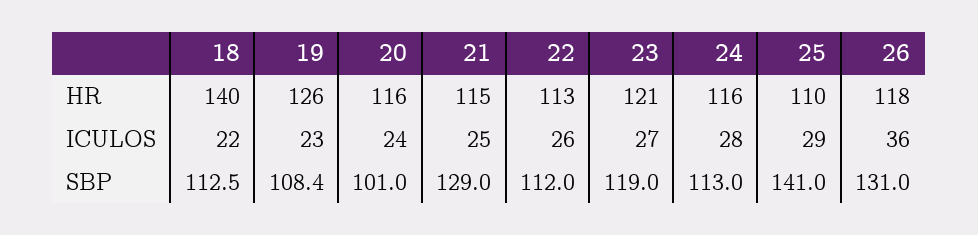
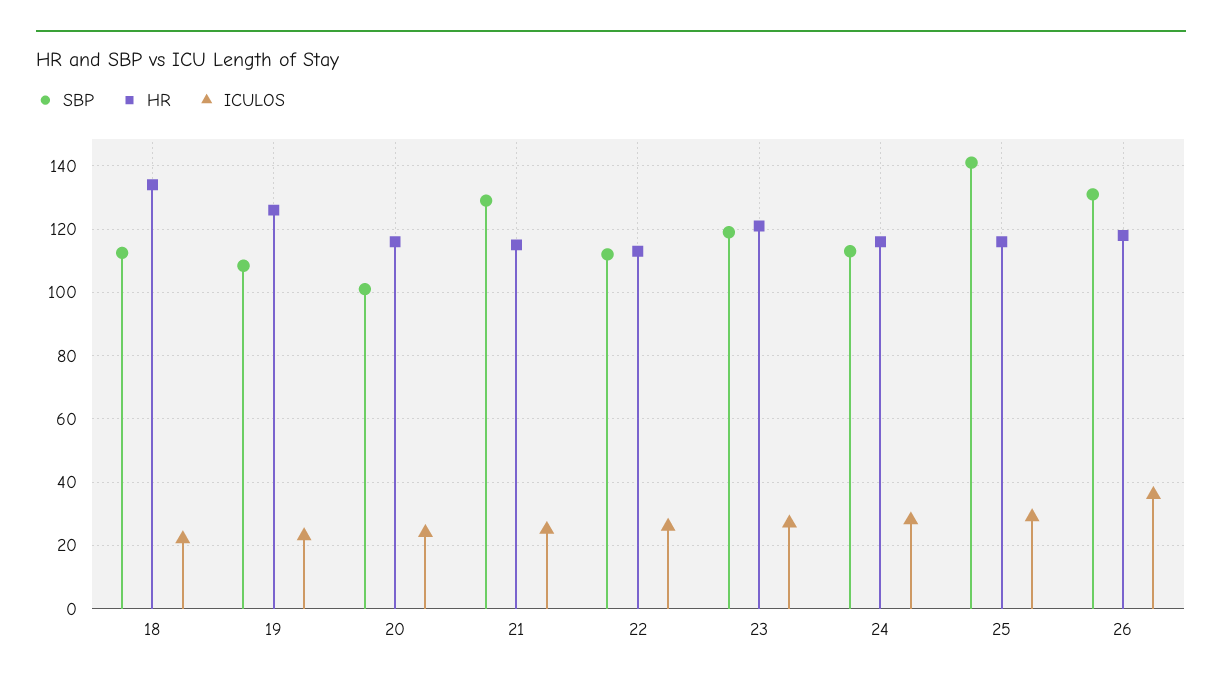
HR, 18: 140 -> 134
HR, 25: 110 -> 116

